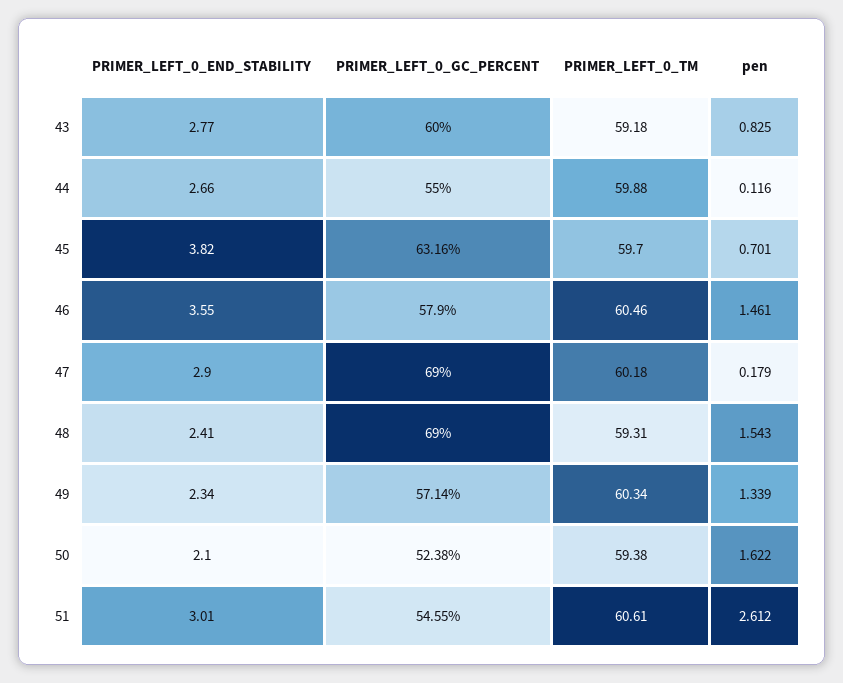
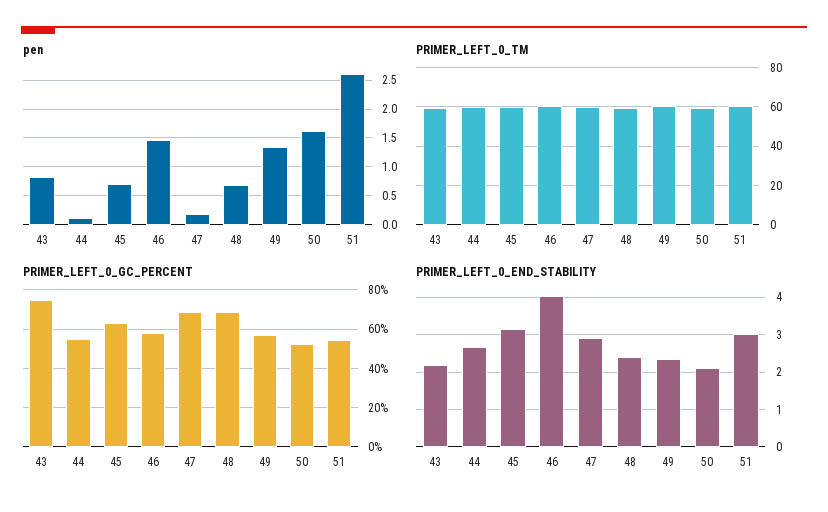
PRIMER_LEFT_0_END_STABILITY, 43: 2.77 -> 2.2
PRIMER_LEFT_0_GC_PERCENT, 43: 60 -> 75
PRIMER_LEFT_0_END_STABILITY, 45: 3.82 -> 3.2
PRIMER_LEFT_0_END_STABILITY, 46: 3.55 -> 4
pen, 48: 1.543 -> 0.75

